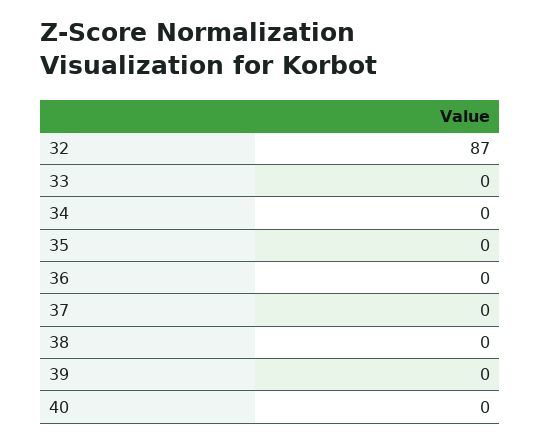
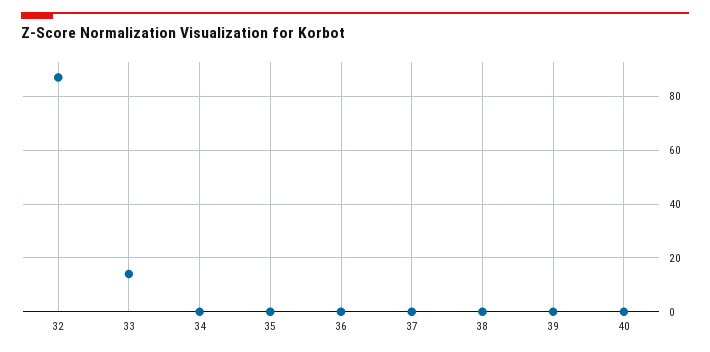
33: 0 -> 15

